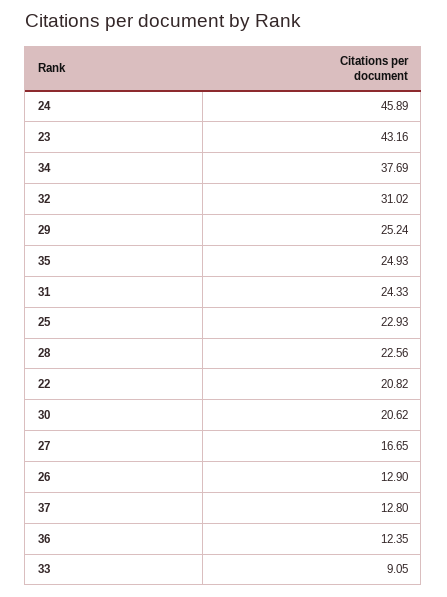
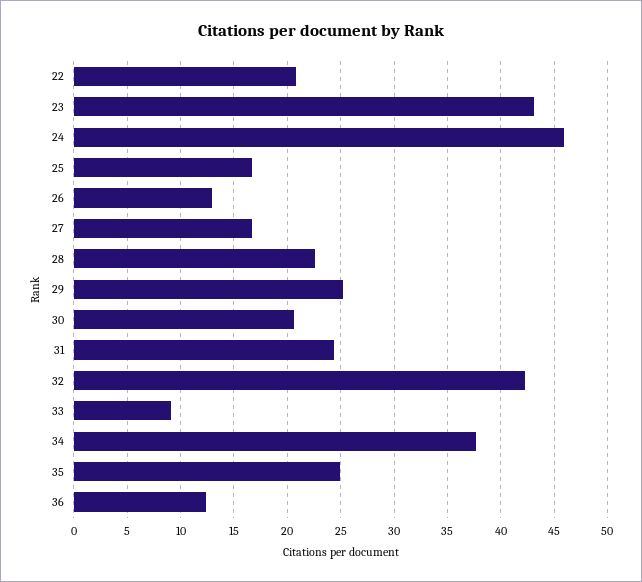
32: 31.02 -> 42
25: 22.93 -> 17
37: 12.8 -> none

